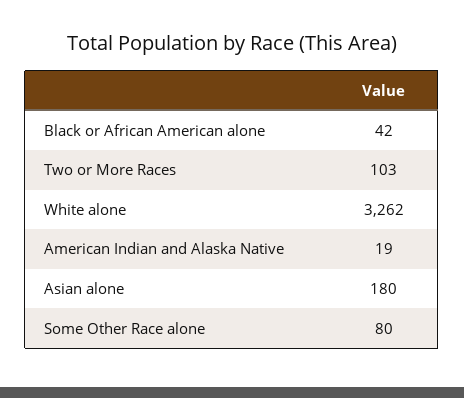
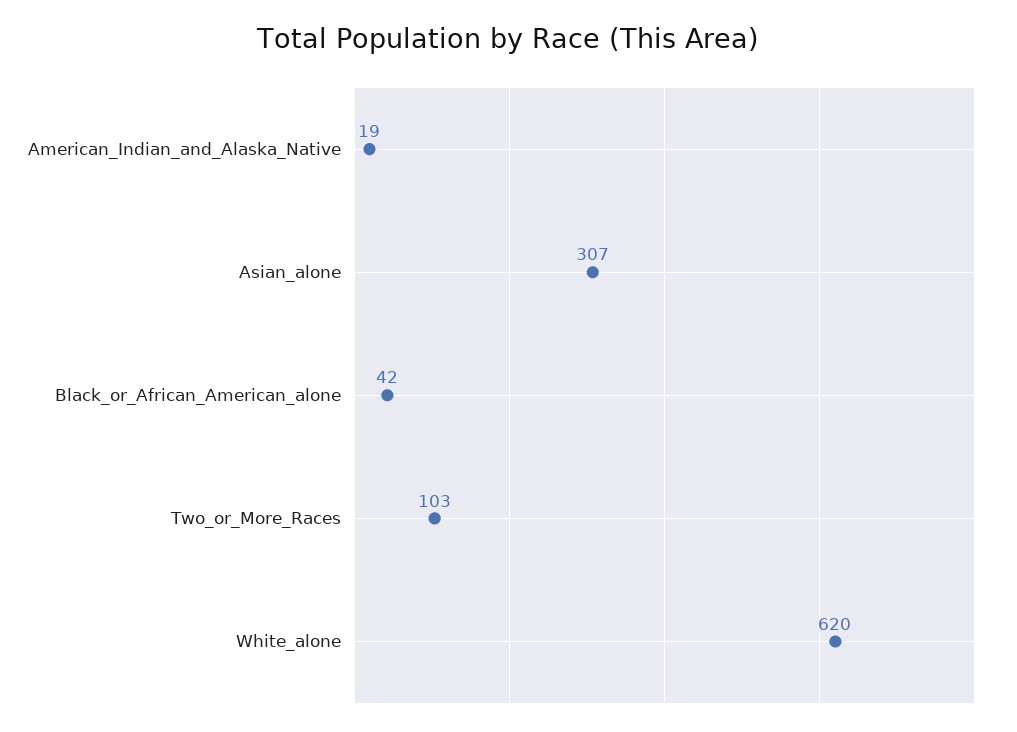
White alone: 3262 -> 620
Asian alone: 180 -> 307
Some Other Race alone: 80 -> none

